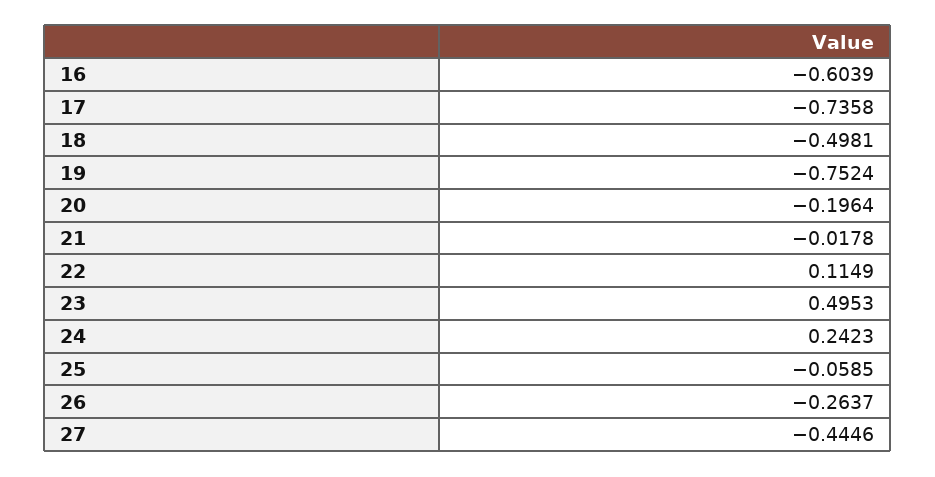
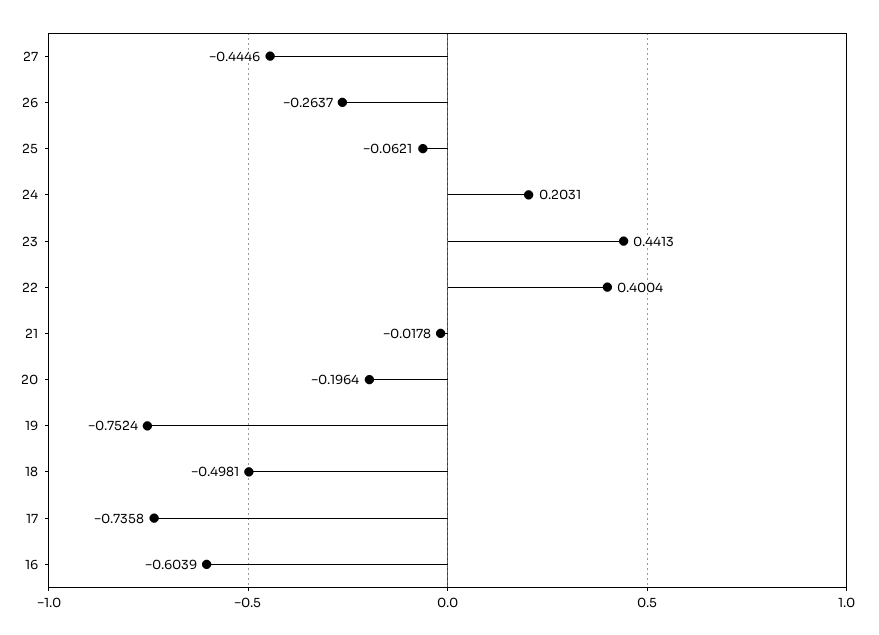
22: 0.1149 -> 0.4004
23: 0.4953 -> 0.4413
24: 0.2423 -> 0.2031
25: -0.0585 -> -0.0621

